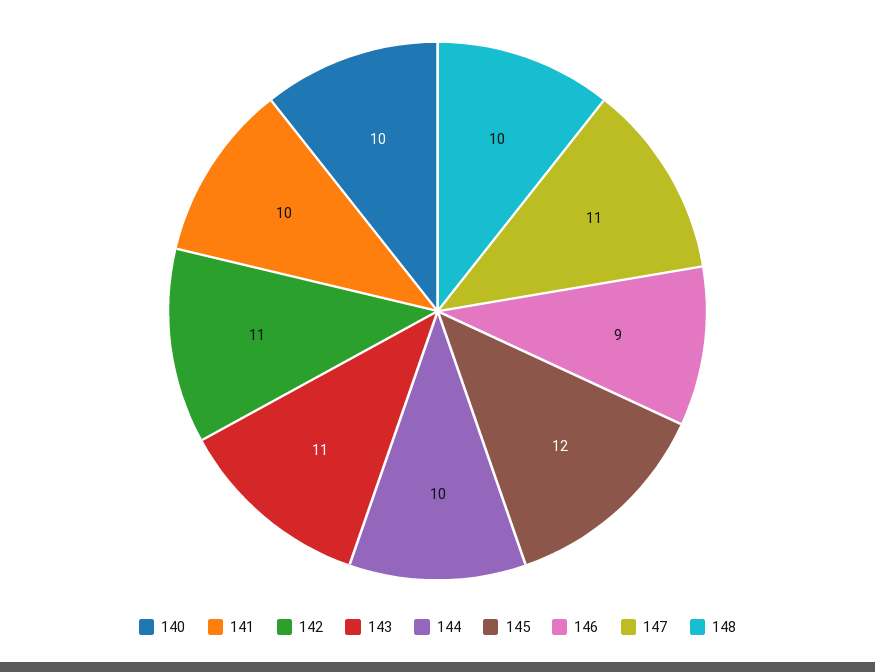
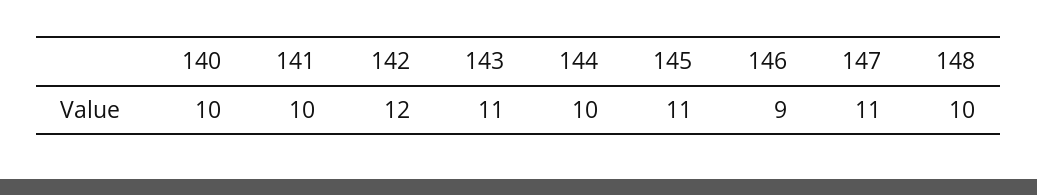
142: 11 -> 12
145: 12 -> 11

